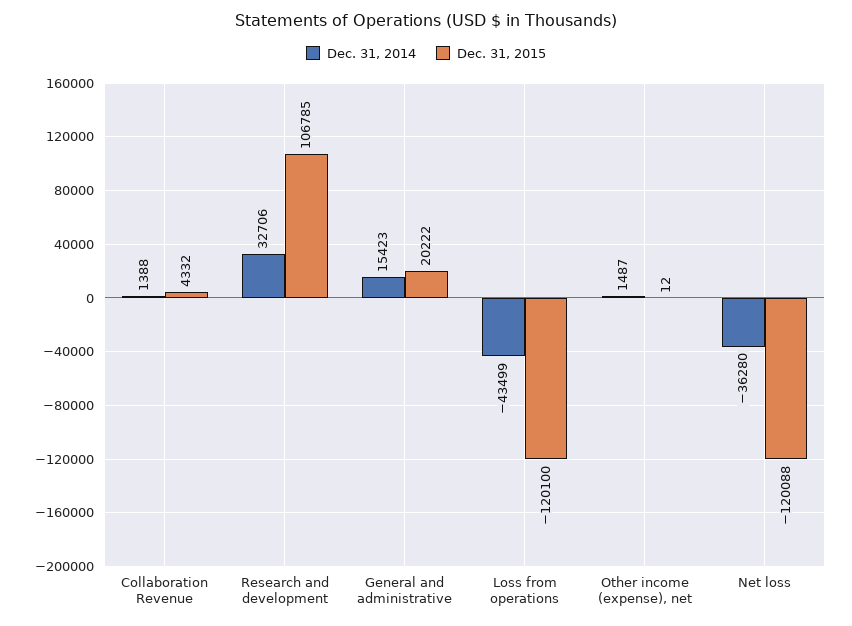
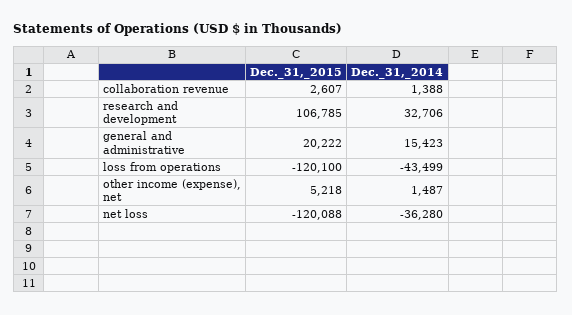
Dec. 31, 2015, Collaboration Revenue: 4332 -> 2607
Dec. 31, 2015, Other income (expense), net: 12 -> 5218

